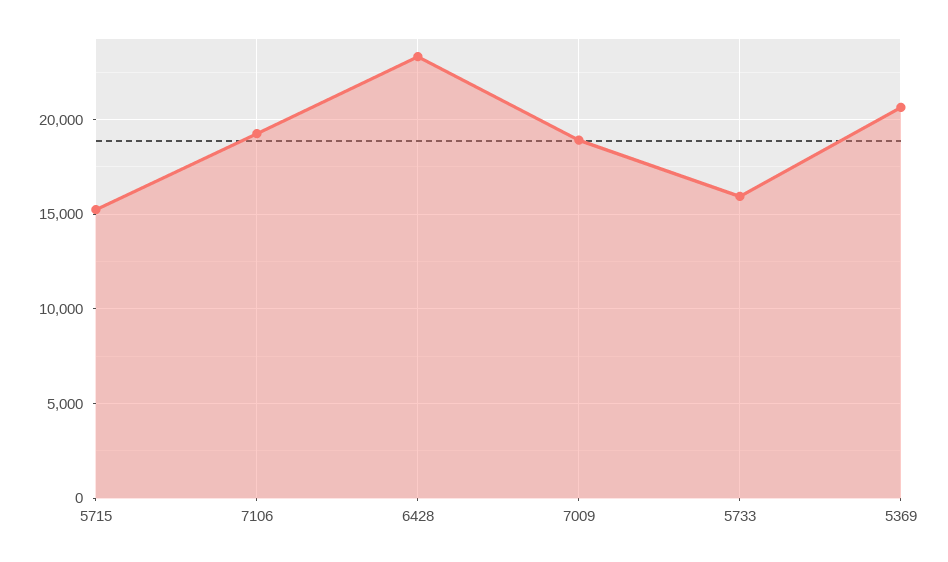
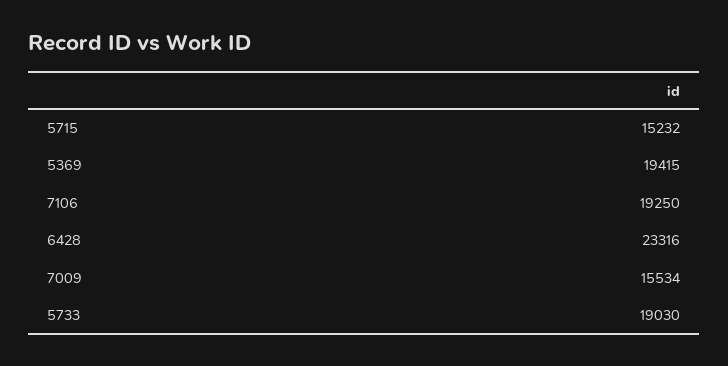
7009: 19000 -> 15534
5733: 16000 -> 19030
5369: 20500 -> 19415

